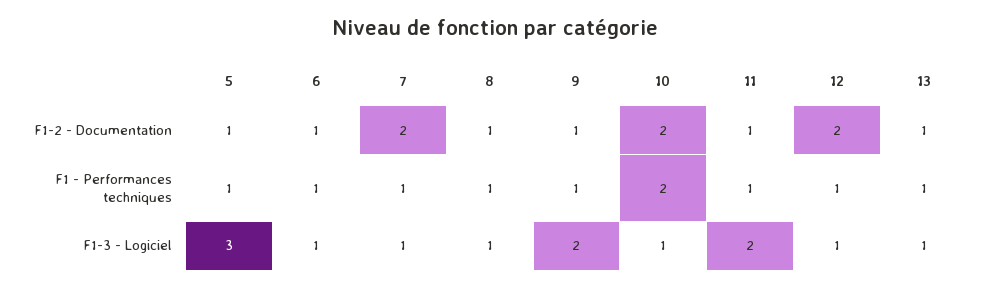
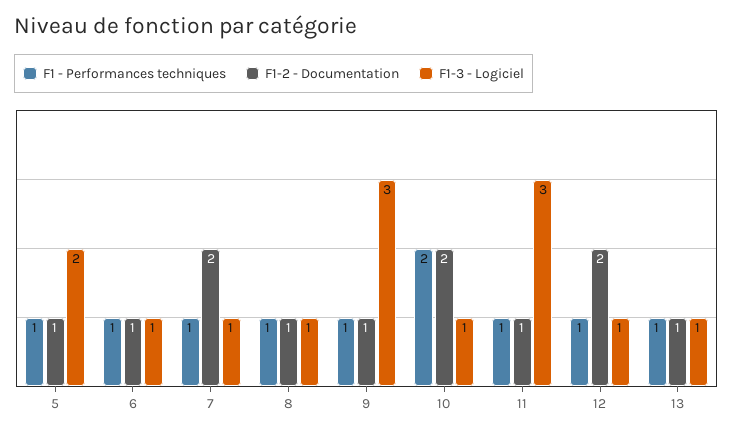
F1-3 - Logiciel, 5: 3 -> 2
F1-3 - Logiciel, 9: 2 -> 3
F1-3 - Logiciel, 11: 2 -> 3

